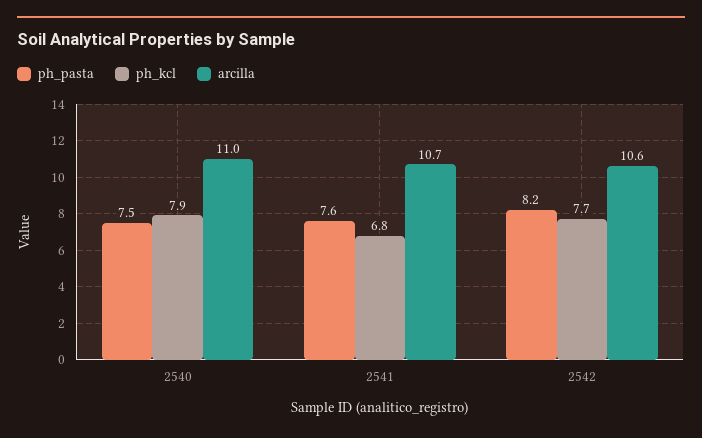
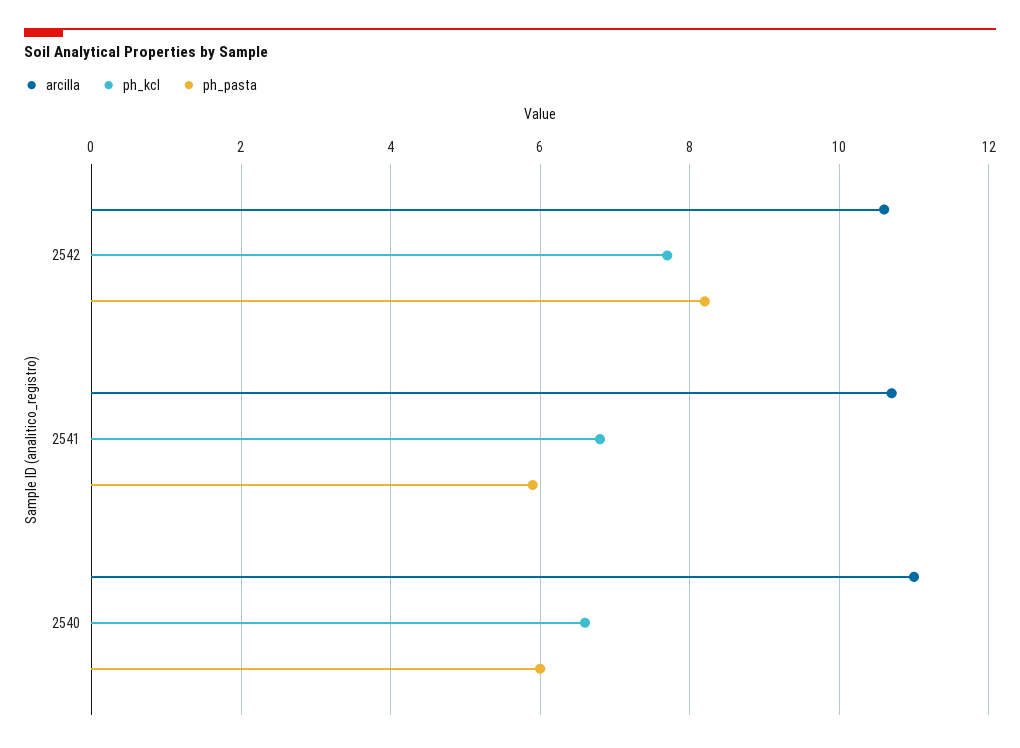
ph_pasta, 2540: 7.5 -> 6
ph_kcl, 2540: 7.9 -> 6.5
ph_pasta, 2541: 7.6 -> 6

